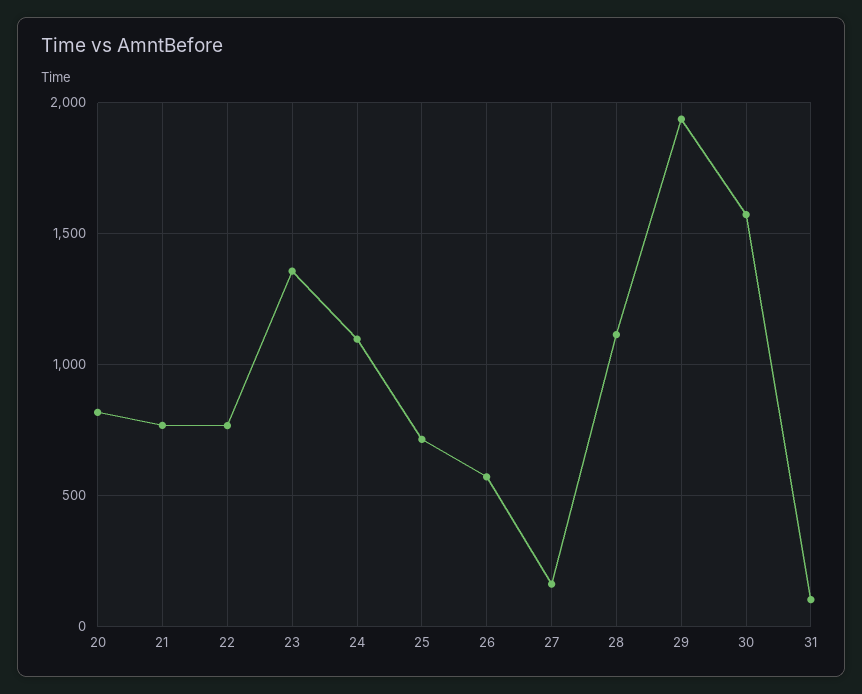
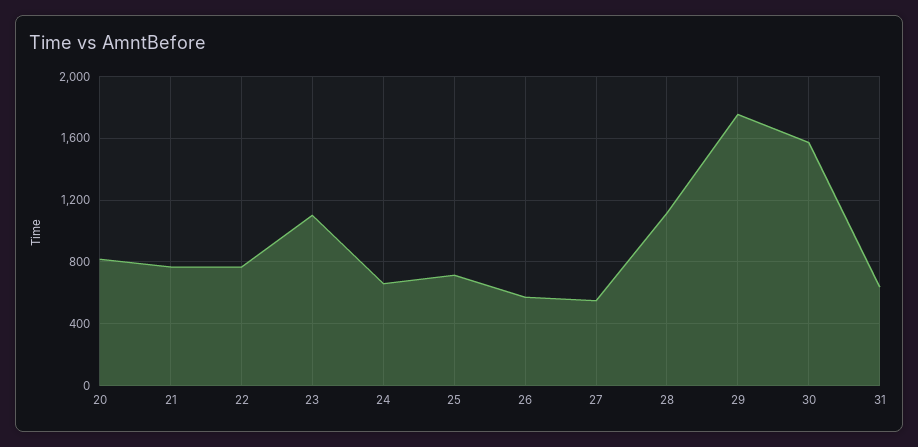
23: 1350 -> 1100
24: 1100 -> 650
27: 150 -> 550
29: 1950 -> 1750
31: 100 -> 650

